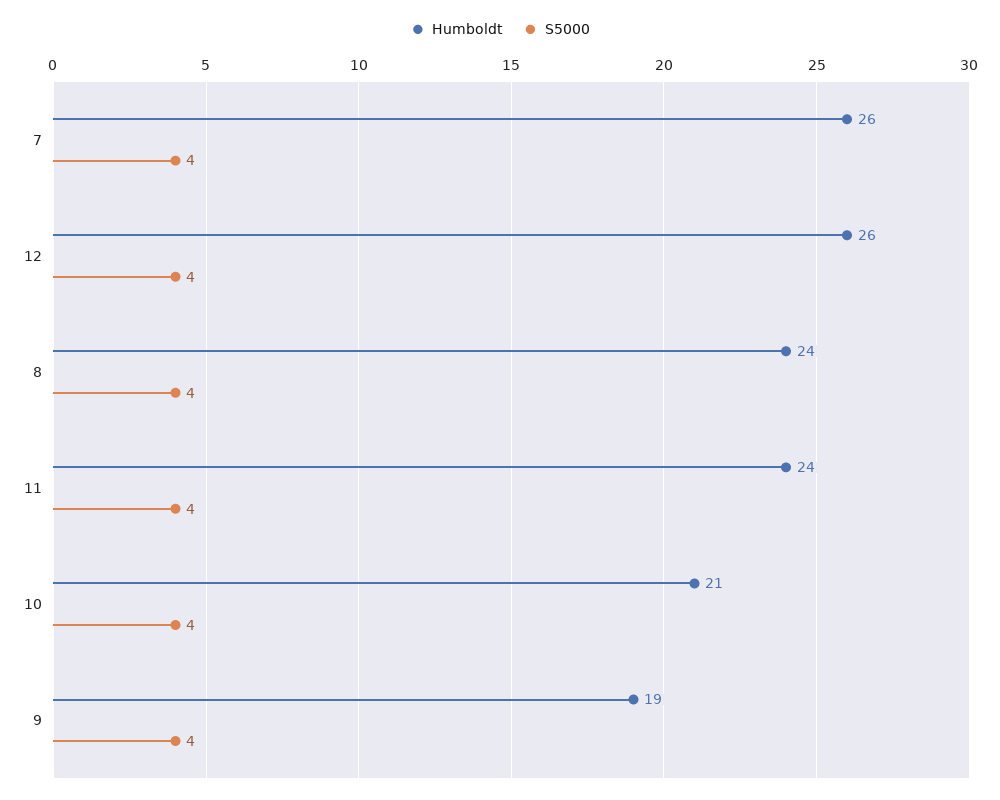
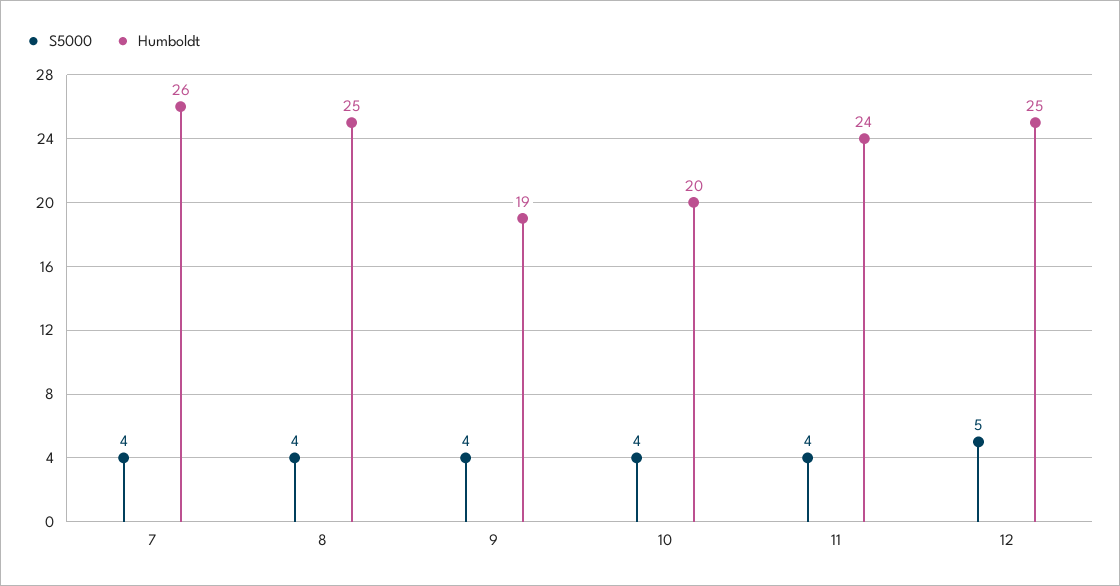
Humboldt, 12: 26 -> 25
S5000, 12: 4 -> 5
Humboldt, 8: 24 -> 25
Humboldt, 10: 21 -> 20

